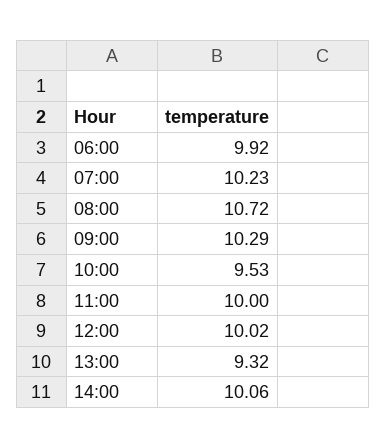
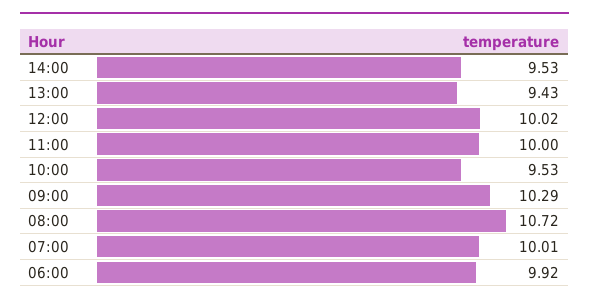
07:00: 10.23 -> 10.01
13:00: 9.32 -> 9.43
14:00: 10.06 -> 9.53

